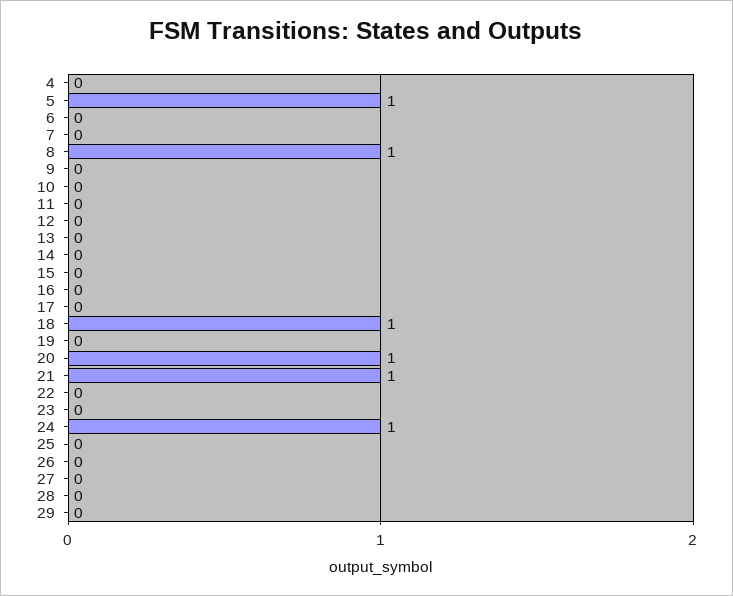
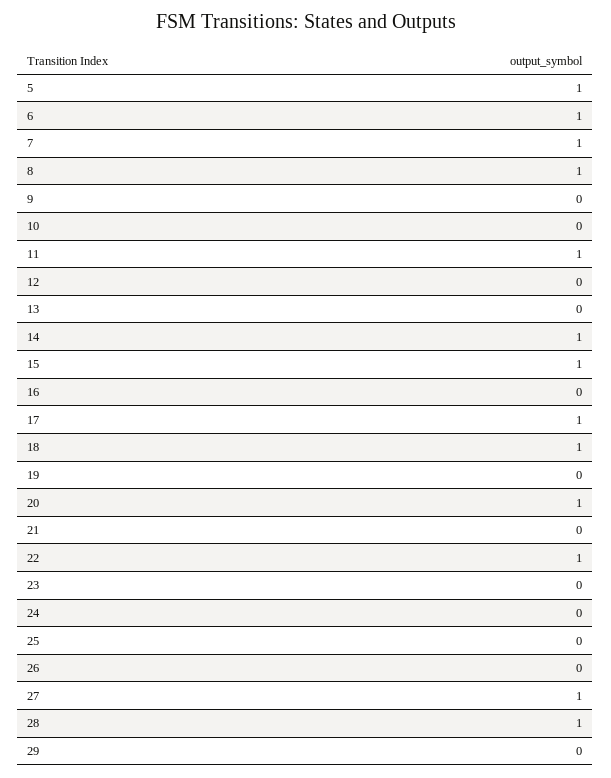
4: 0 -> none
6: 0 -> 1
7: 0 -> 1
11: 0 -> 1
14: 0 -> 1
15: 0 -> 1
17: 0 -> 1
21: 1 -> 0
22: 0 -> 1
24: 1 -> 0
27: 0 -> 1
28: 0 -> 1

